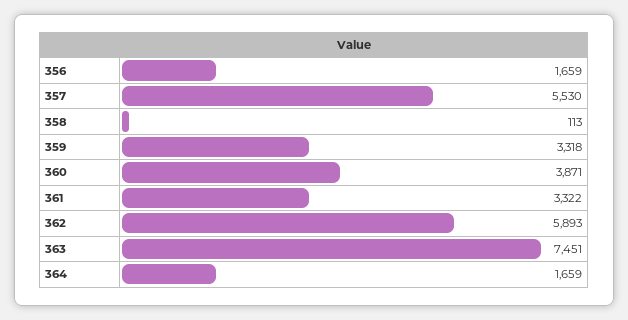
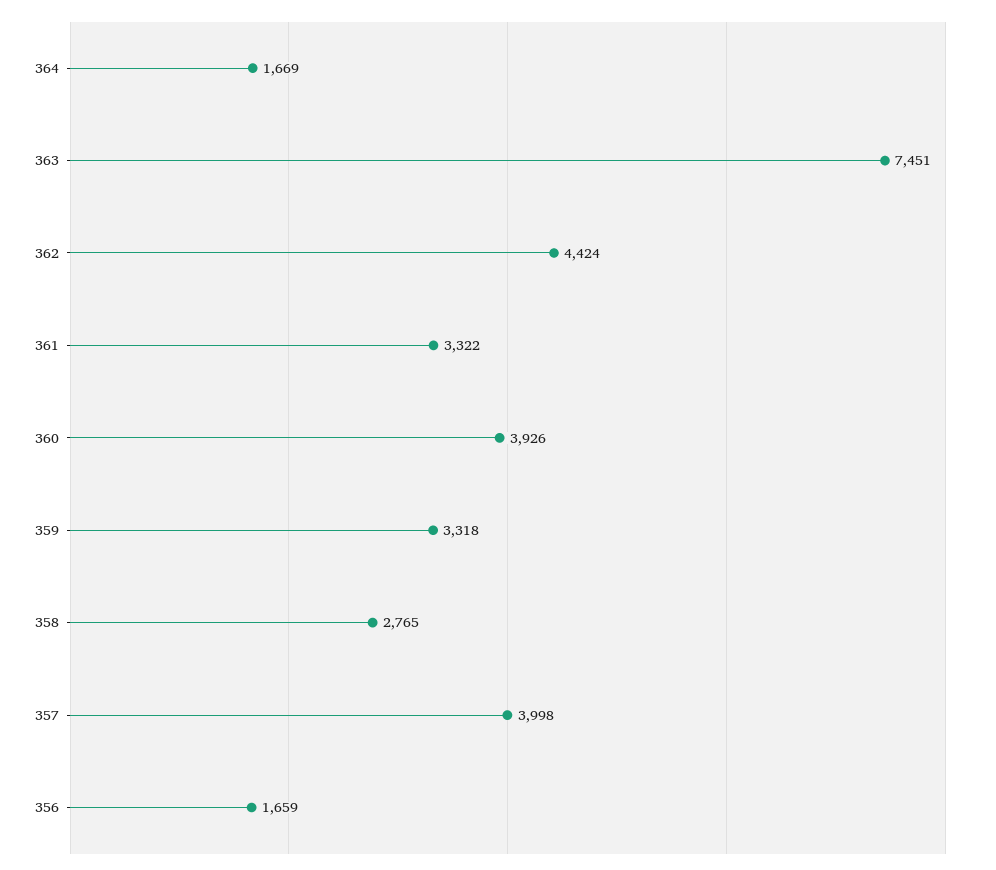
357: 5530 -> 3998
358: 113 -> 2765
360: 3871 -> 3926
362: 5893 -> 4424
364: 1659 -> 1669

